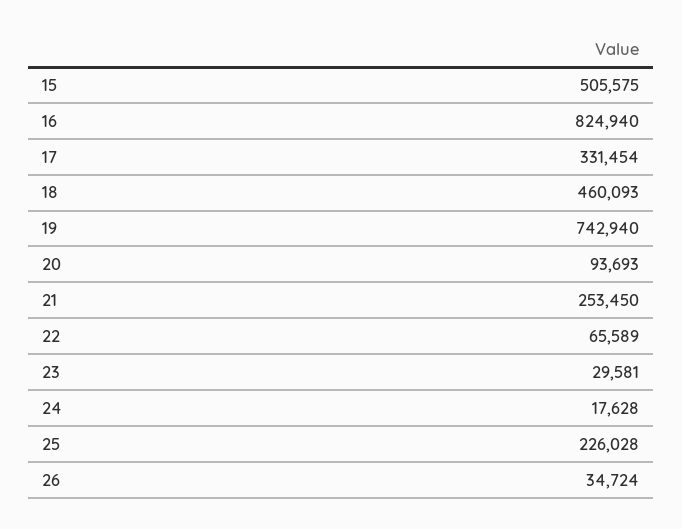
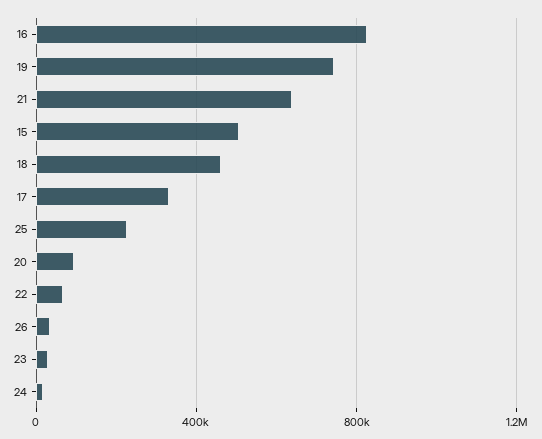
21: 253450 -> 650000

